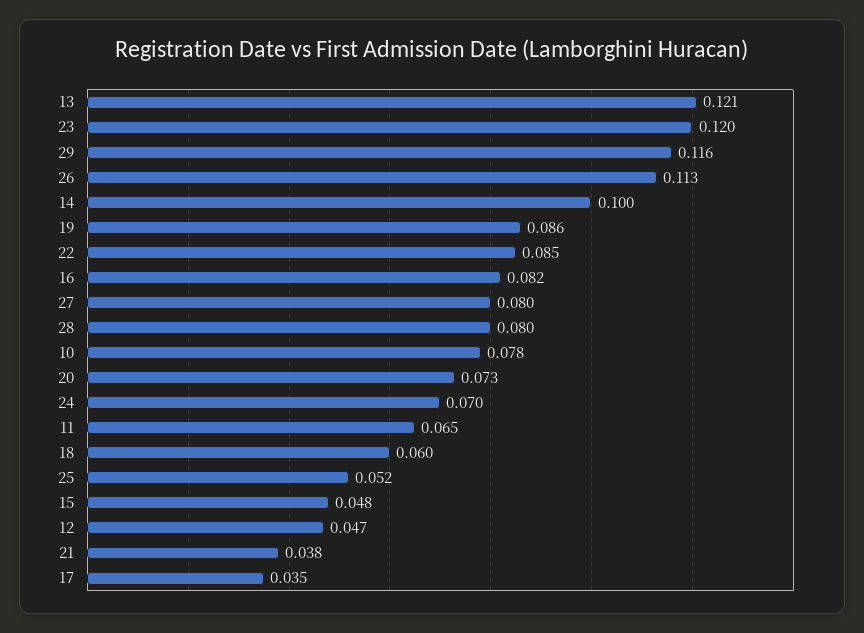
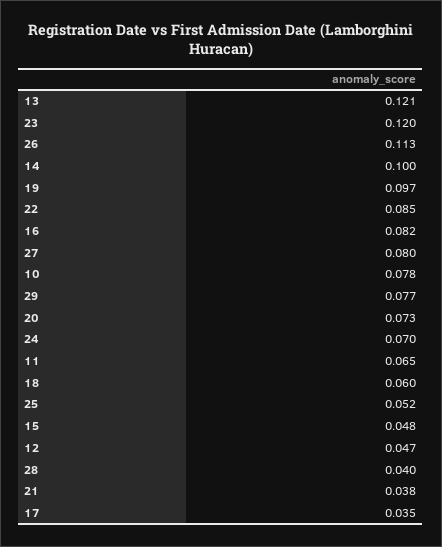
29: 0.116 -> 0.077
19: 0.086 -> 0.097
28: 0.08 -> 0.04

